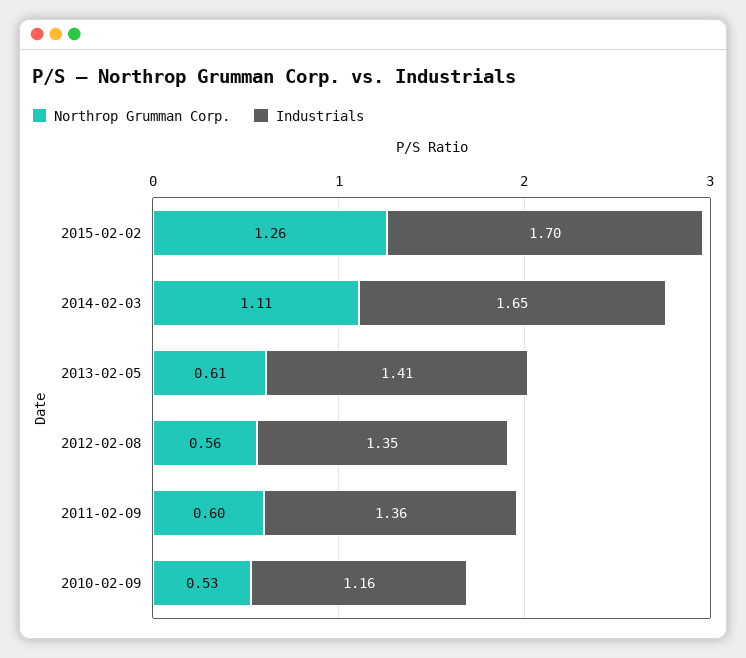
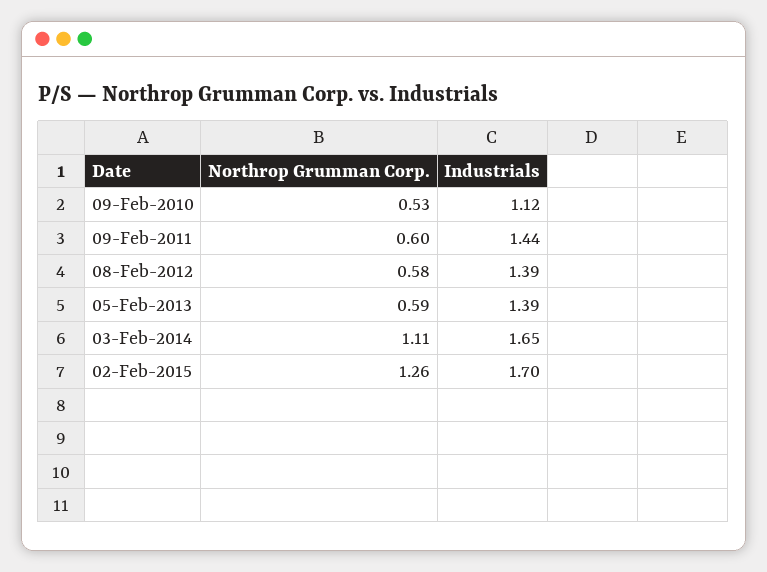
Northrop Grumman Corp., 2013-02-05: 0.61 -> 0.59
Industrials, 2013-02-05: 1.41 -> 1.39
Northrop Grumman Corp., 2012-02-08: 0.56 -> 0.58
Industrials, 2012-02-08: 1.35 -> 1.39
Industrials, 2011-02-09: 1.36 -> 1.44
Industrials, 2010-02-09: 1.16 -> 1.12

